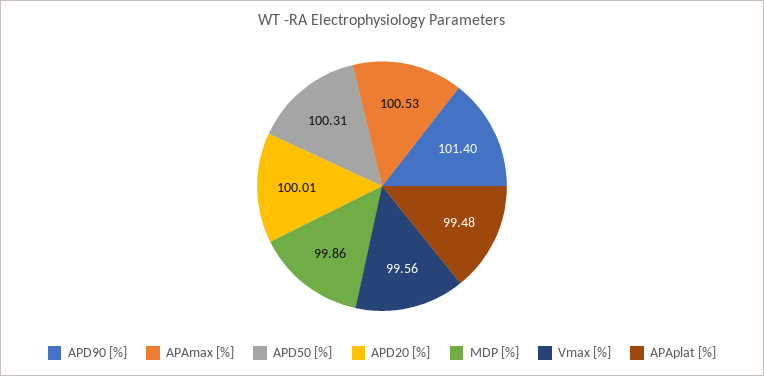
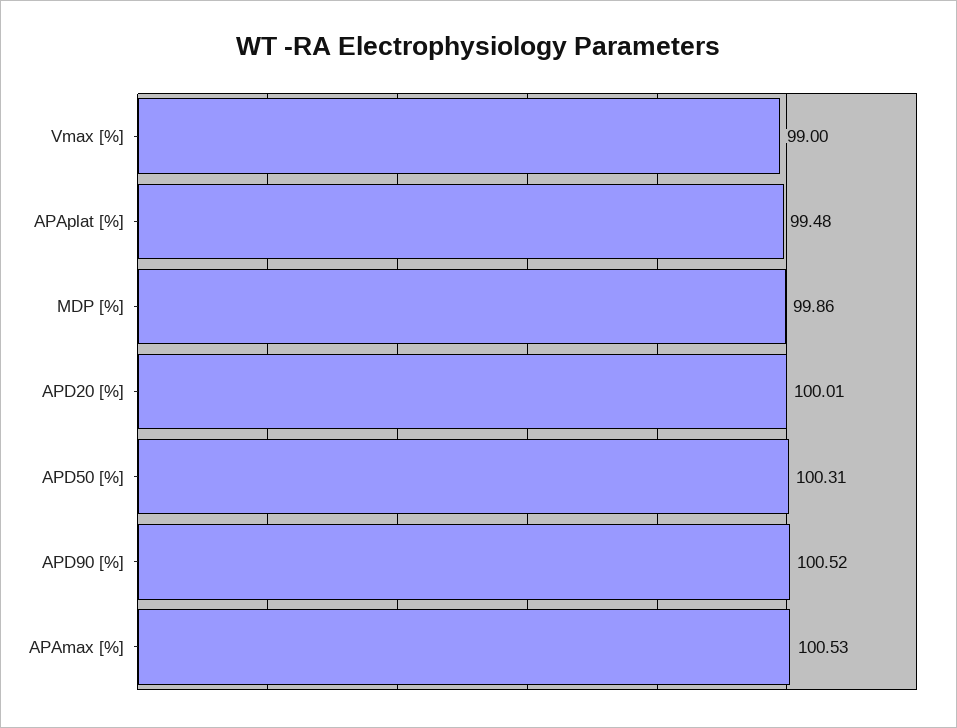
APD90 [%]: 101.4 -> 100.52
Vmax [%]: 99.56 -> 99

